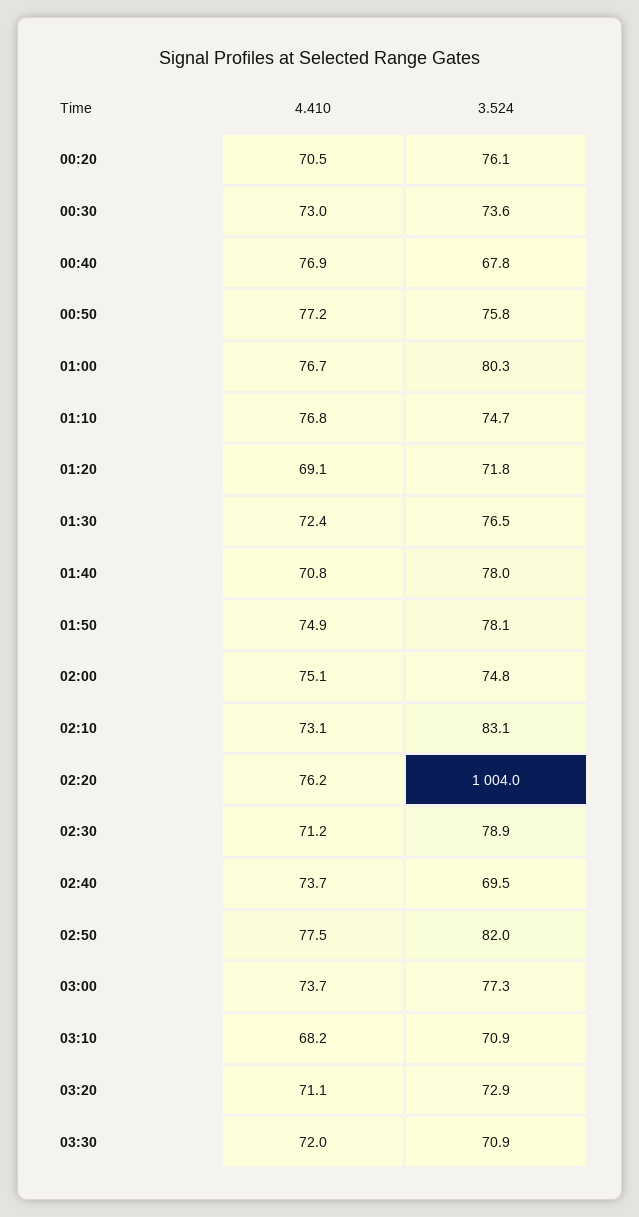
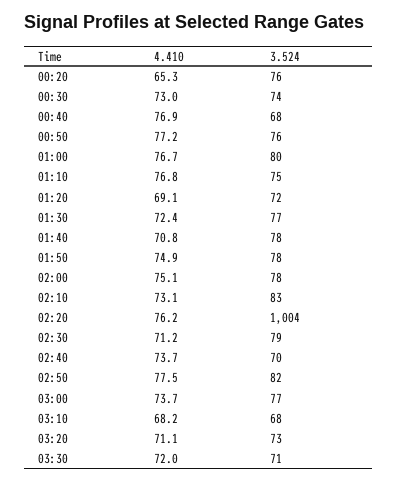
4.410, 00:20: 70.5 -> 65.3
3.524, 02:00: 74.8 -> 78
3.524, 03:10: 70.9 -> 68

